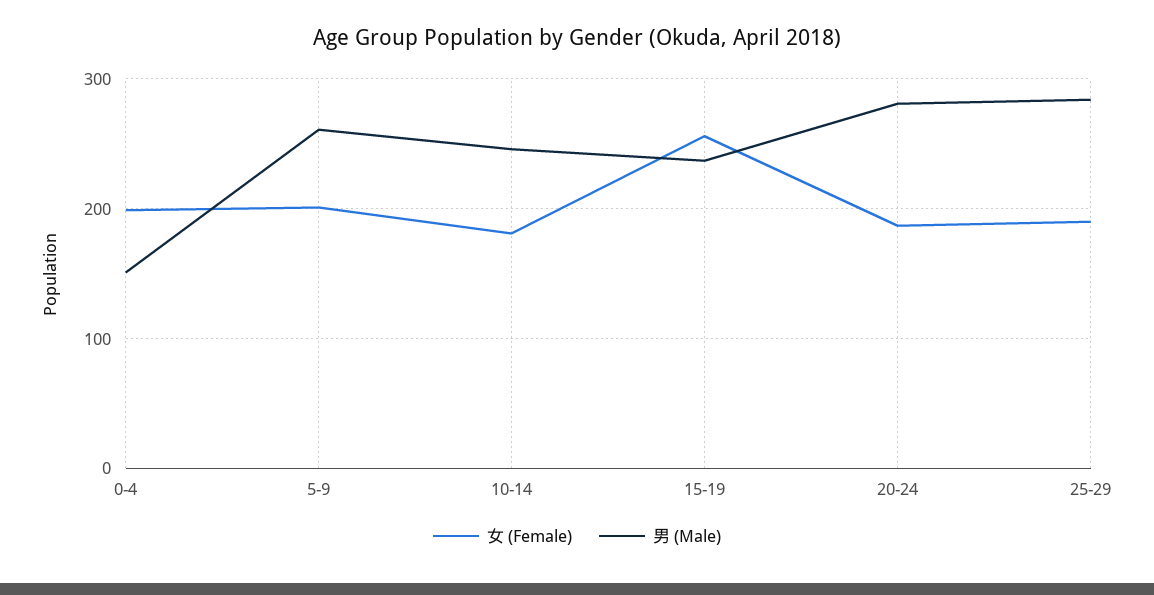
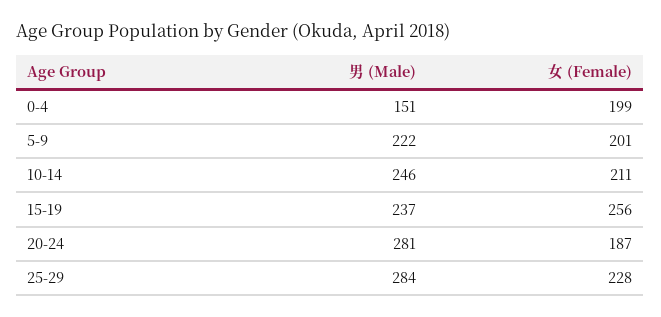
男 (Male), 5-9: 260 -> 222
女 (Female), 10-14: 180 -> 211
女 (Female), 25-29: 190 -> 228

